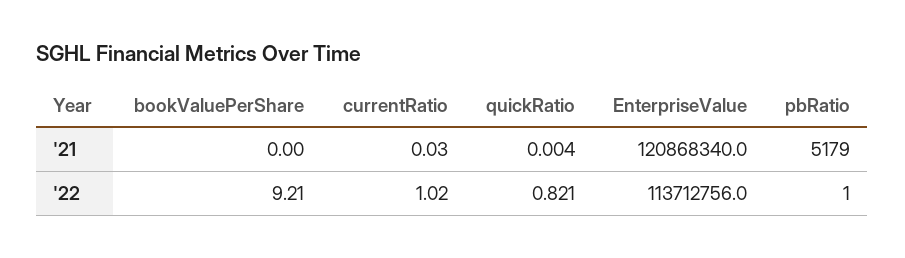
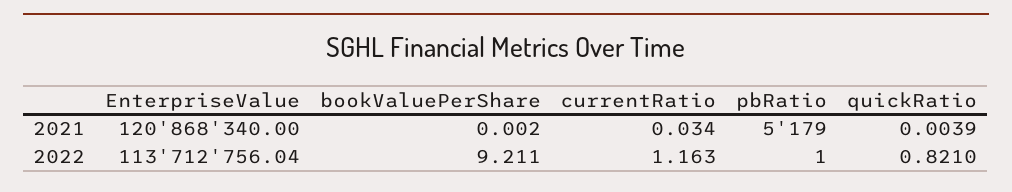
currentRatio, '22: 1.02 -> 1.163

